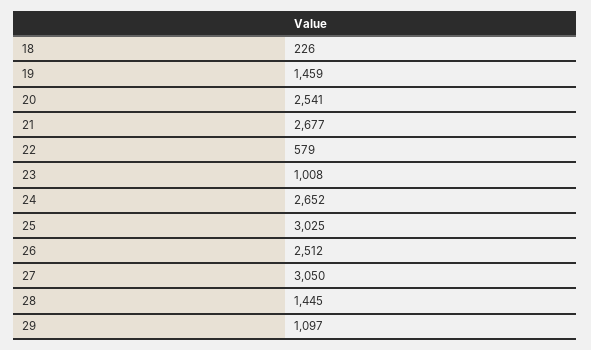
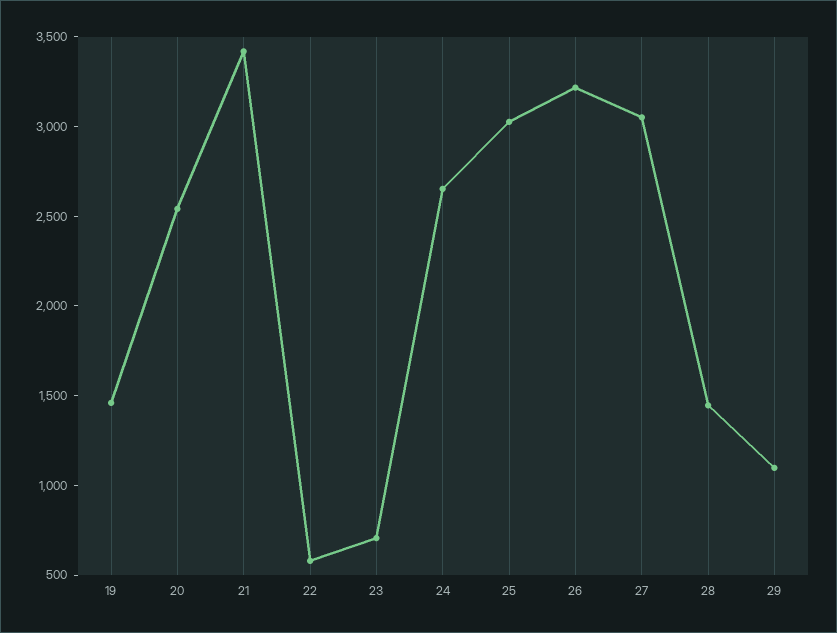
18: 226 -> none
21: 2677 -> 3400
23: 1008 -> 700
26: 2512 -> 3200

